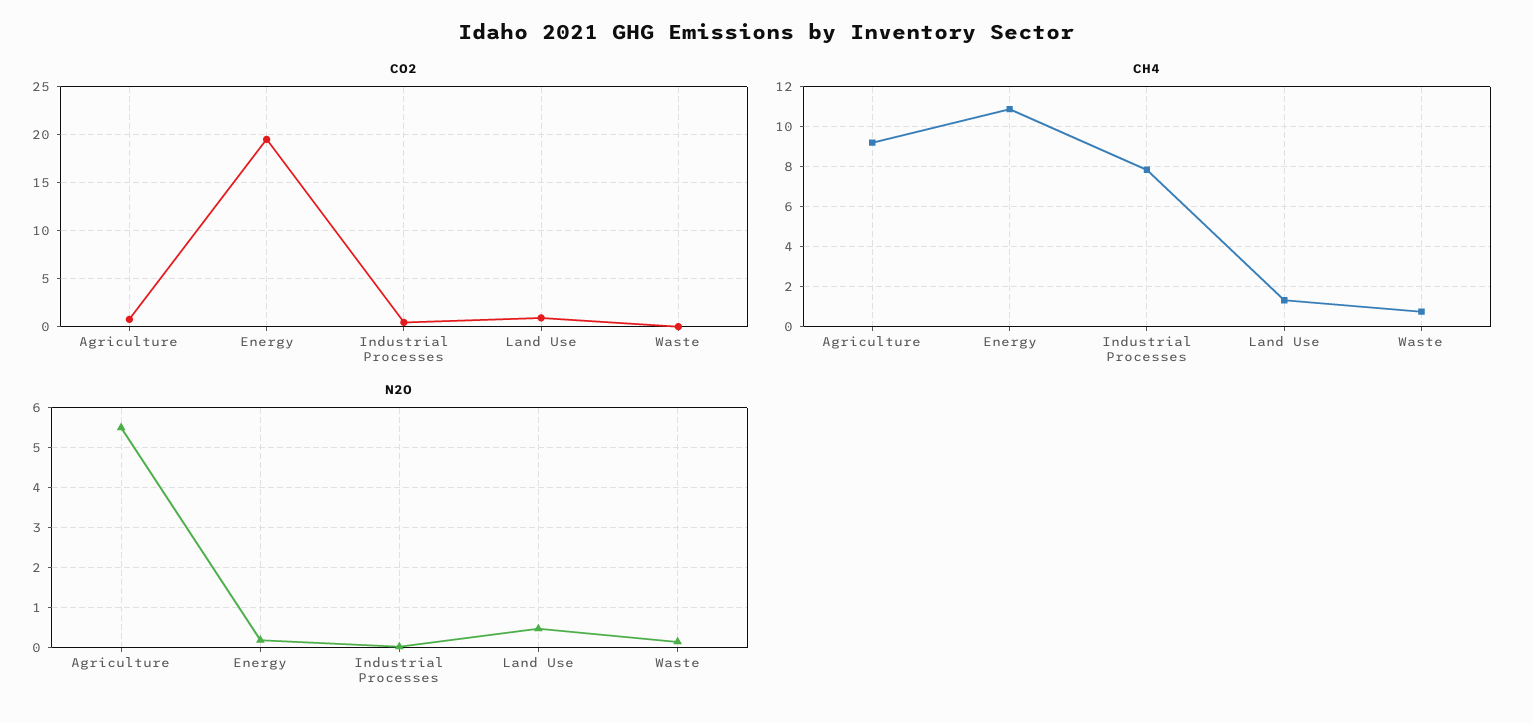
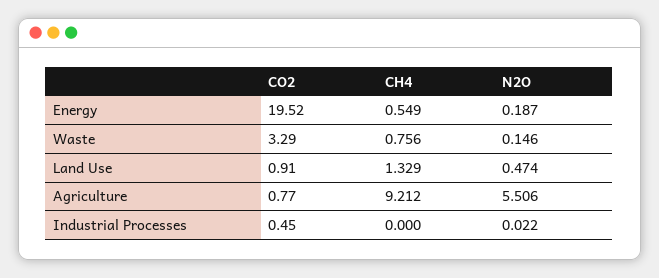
CO2, Waste: 0 -> 3.29
CH4, Energy: 11 -> 0.549
CH4, Industrial Processes: 8 -> 0

